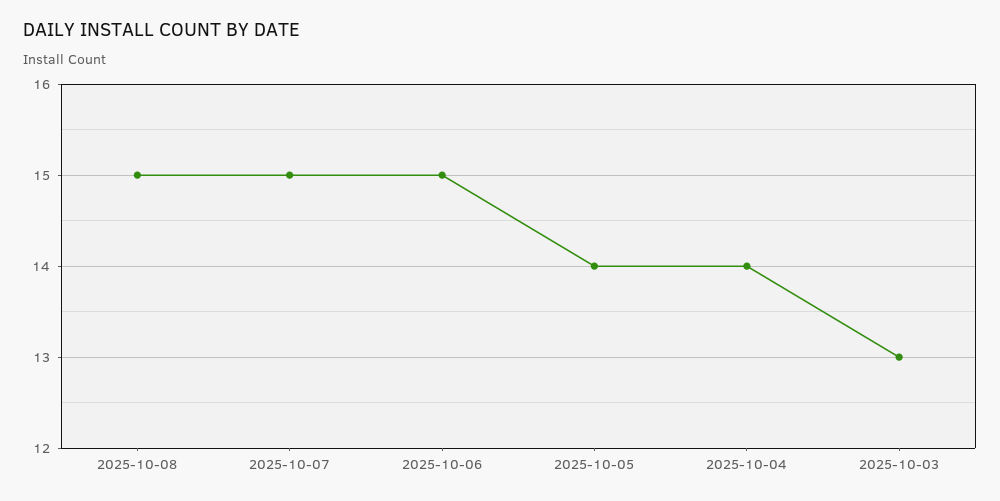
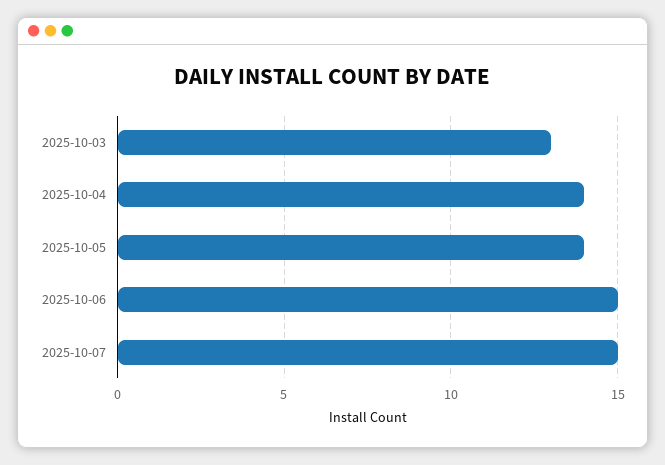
2025-10-08: 15 -> none

